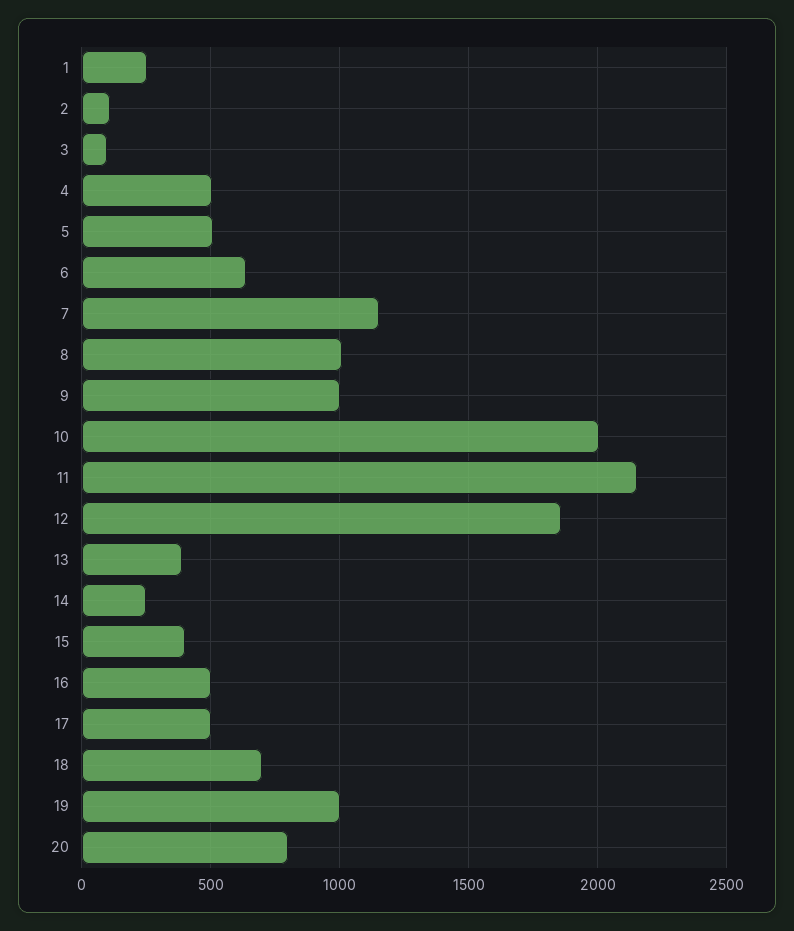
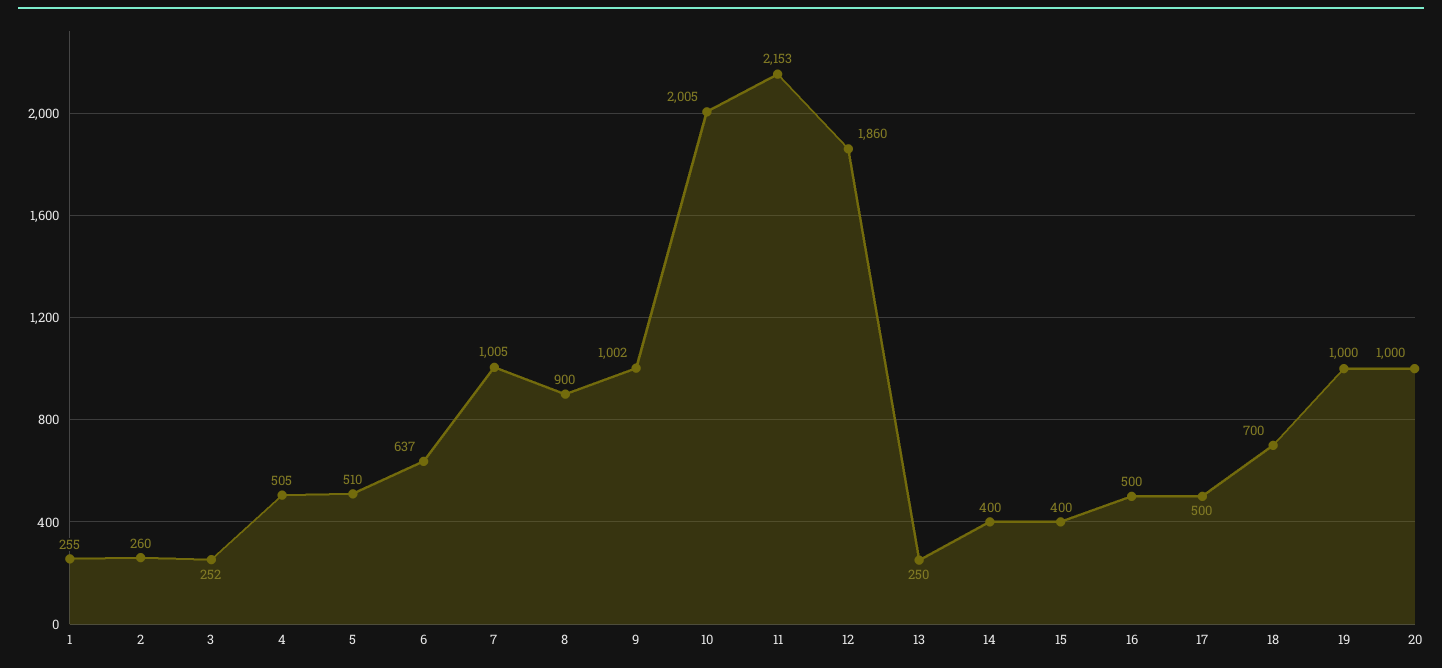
2: 100 -> 260
3: 100 -> 252
7: 1150 -> 1005
8: 1000 -> 900
13: 400 -> 250
14: 250 -> 400
20: 800 -> 1000

